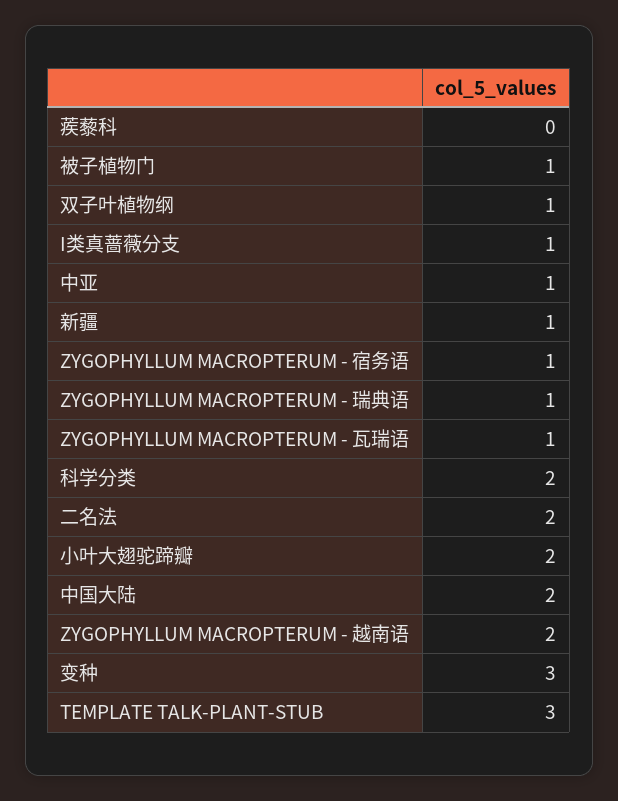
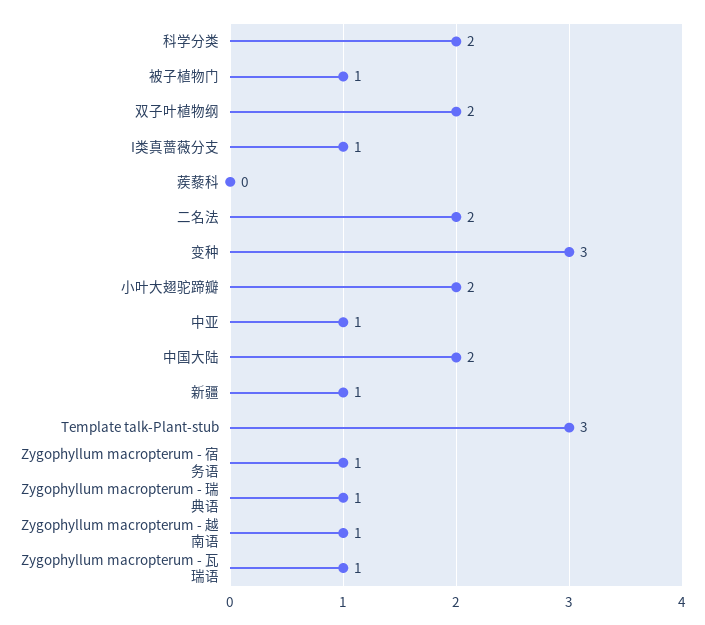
双子叶植物纲: 1 -> 2
ZYGOPHYLLUM MACROPTERUM - 越南语: 2 -> 1

